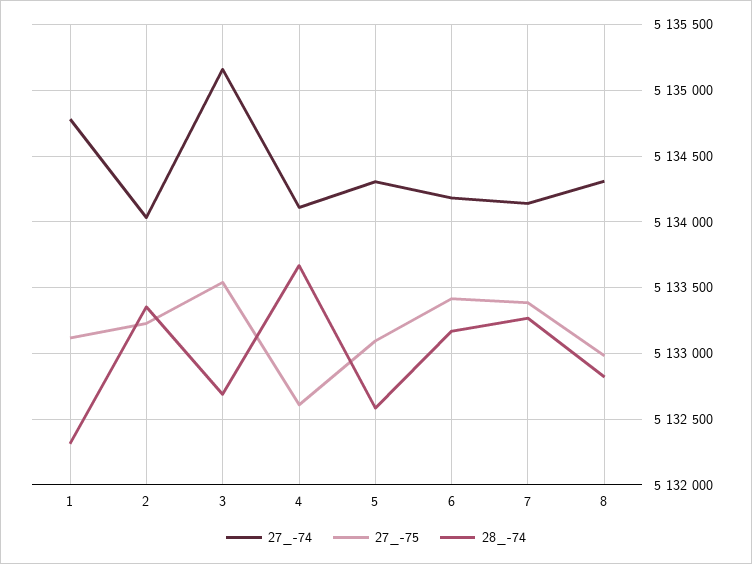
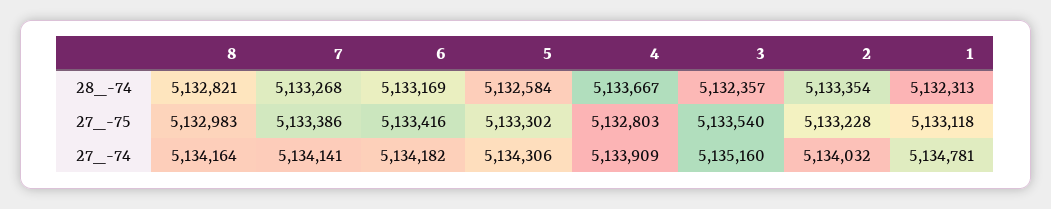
28_-74, 3: 5132700 -> 5132357
27_-74, 4: 5134100 -> 5133909
27_-75, 4: 5132600 -> 5132803
27_-75, 5: 5133100 -> 5133302
27_-74, 8: 5134300 -> 5134164

